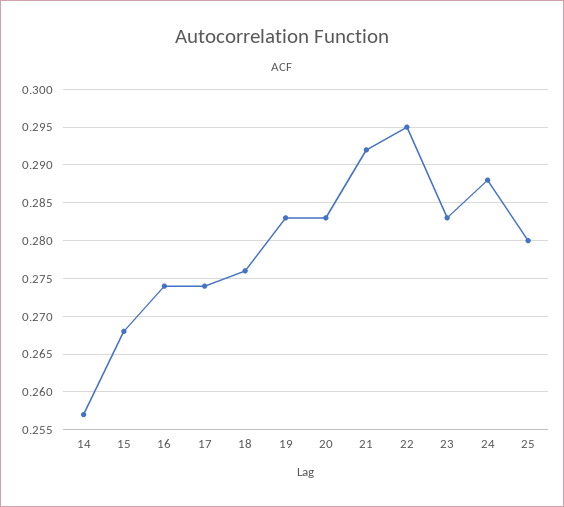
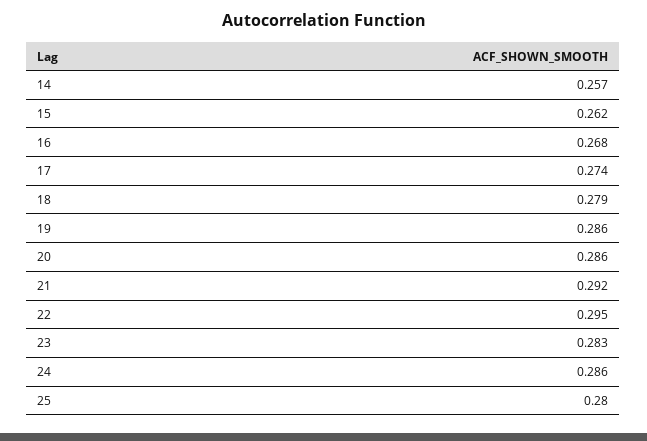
15: 0.268 -> 0.262
16: 0.274 -> 0.268
18: 0.276 -> 0.279
19: 0.283 -> 0.286
20: 0.283 -> 0.286
24: 0.288 -> 0.286

